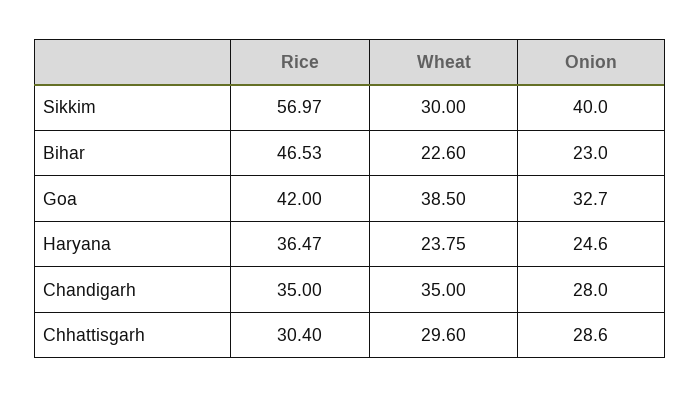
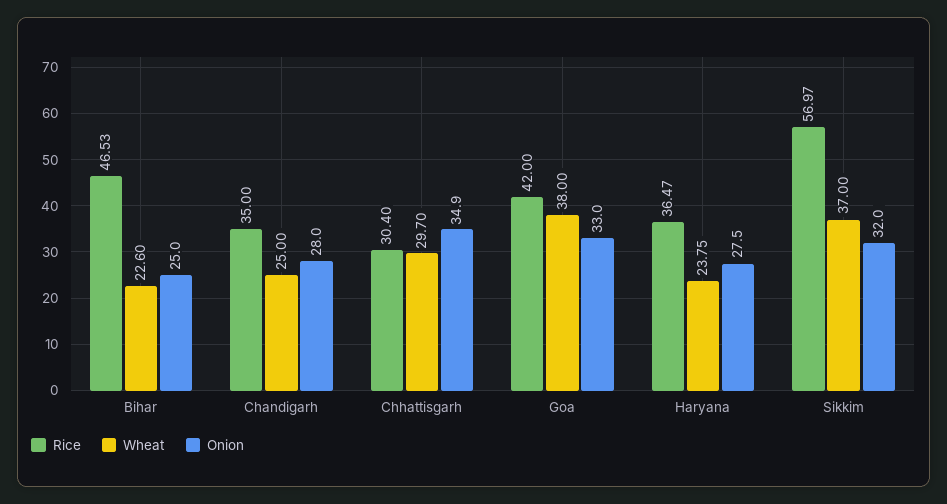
Wheat, Sikkim: 30 -> 37
Onion, Sikkim: 40 -> 32
Onion, Bihar: 23 -> 25
Wheat, Goa: 38.5 -> 38
Onion, Goa: 32.7 -> 33
Onion, Haryana: 24.6 -> 27.5
Wheat, Chandigarh: 35 -> 25
Wheat, Chhattisgarh: 29.6 -> 29.7
Onion, Chhattisgarh: 28.6 -> 34.9

